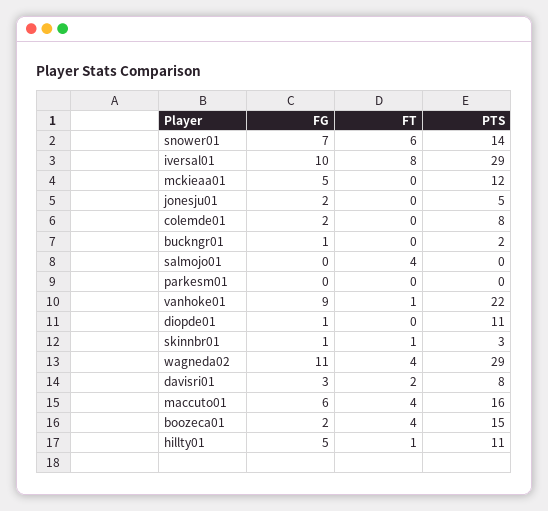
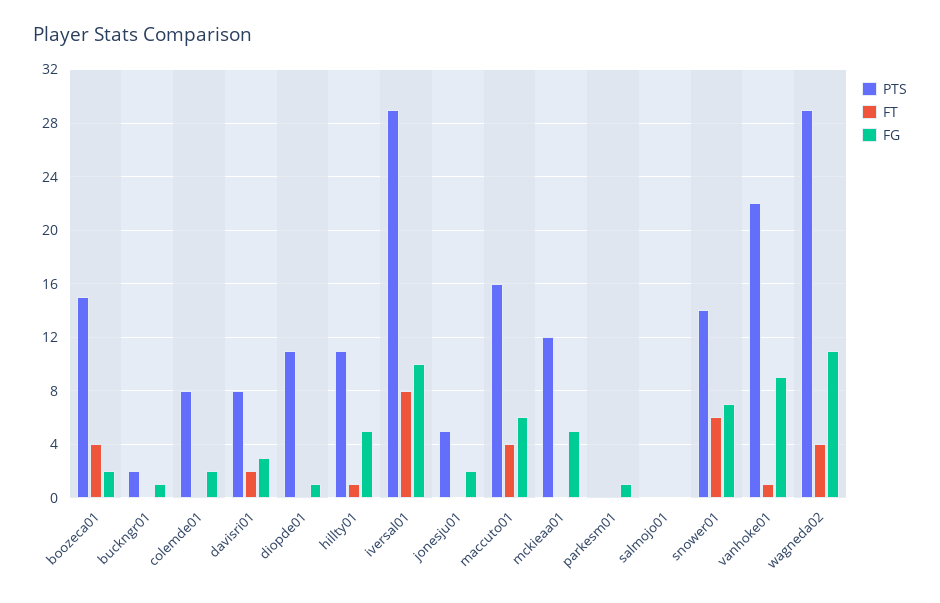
FT, salmojo01: 4 -> 0
FG, parkesm01: 0 -> 1
FG, skinnbr01: 1 -> none
FT, skinnbr01: 1 -> none
PTS, skinnbr01: 3 -> none

